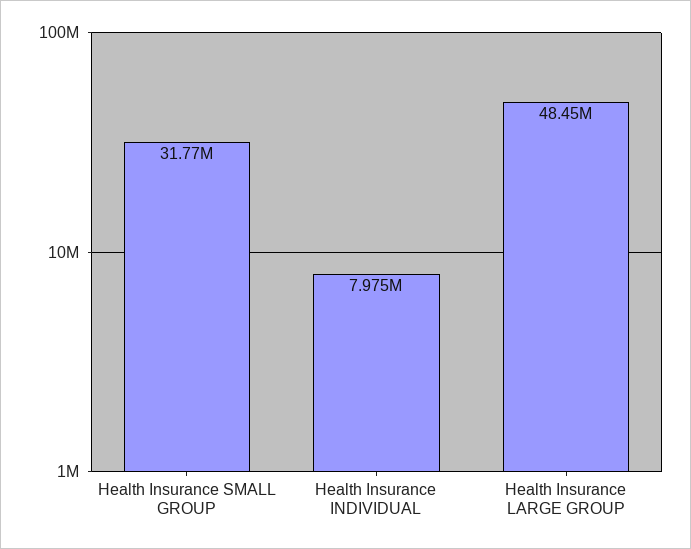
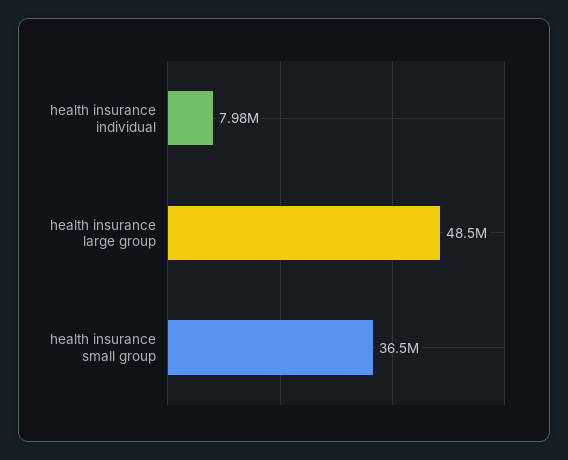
Health Insurance SMALL GROUP: 31770000 -> 36500000

